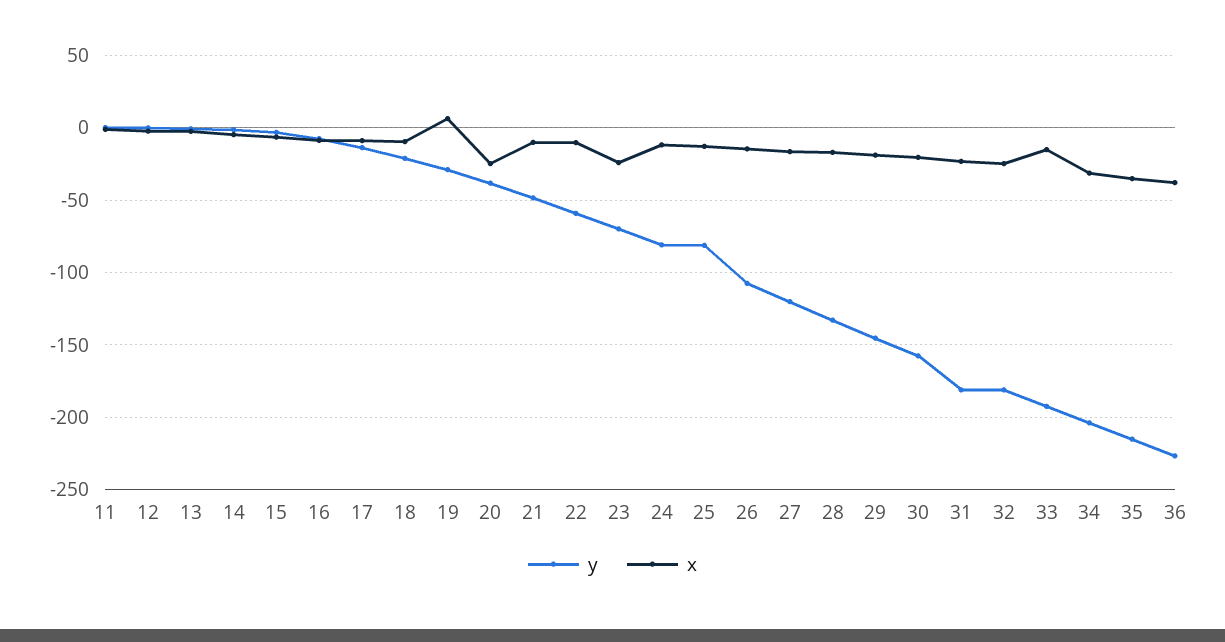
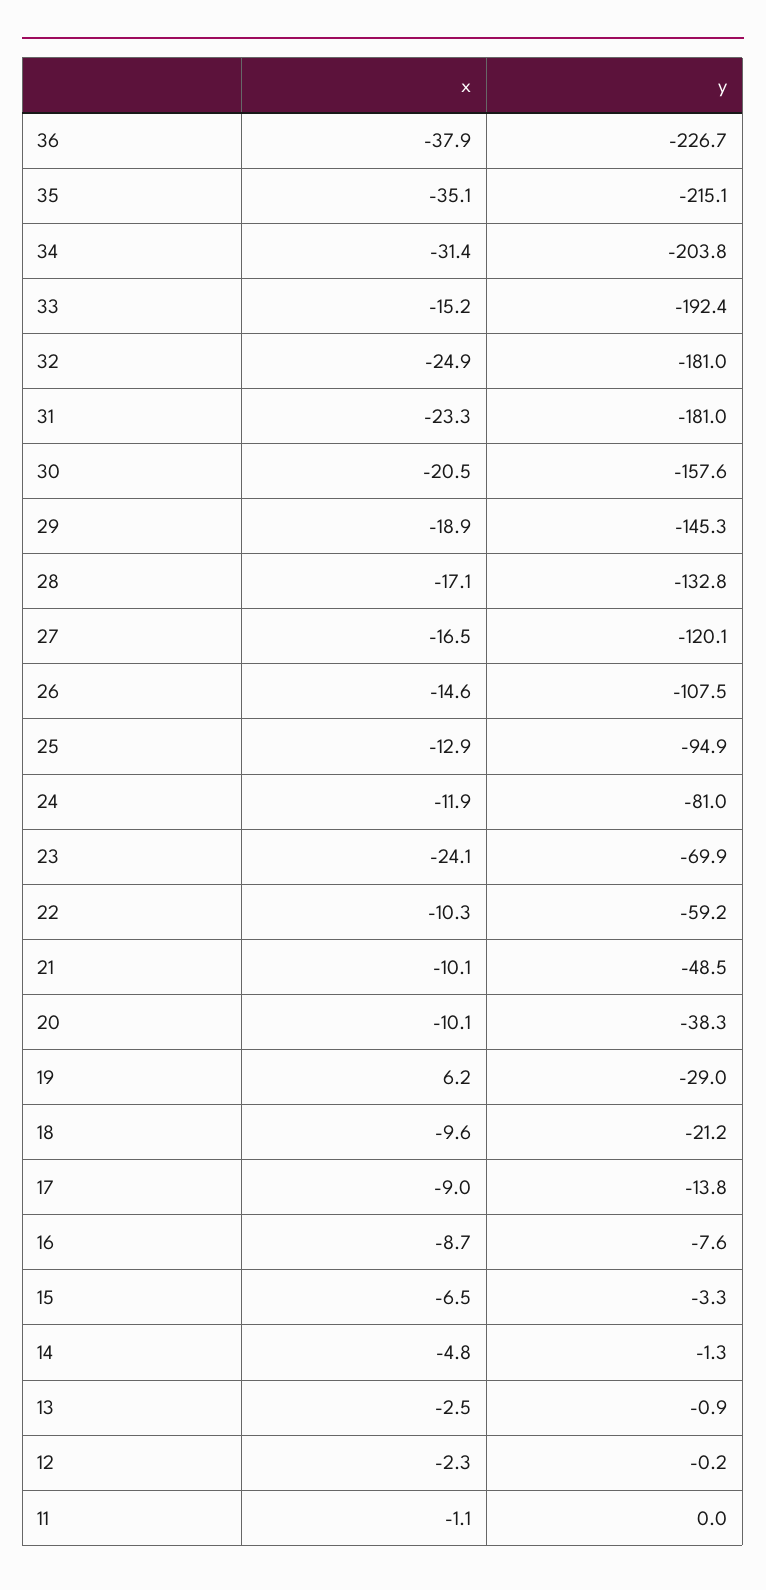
x, 20: -25 -> -10.1
y, 25: -80 -> -94.9

